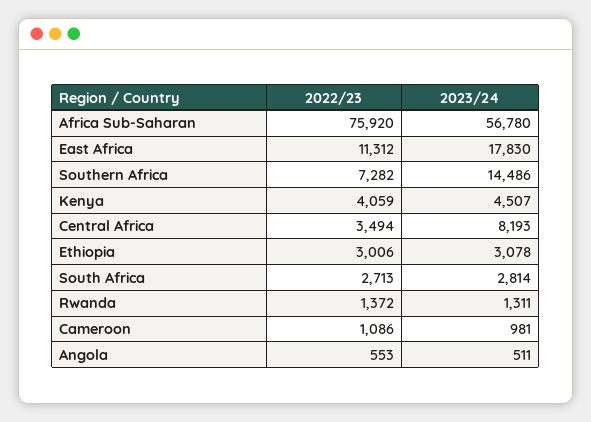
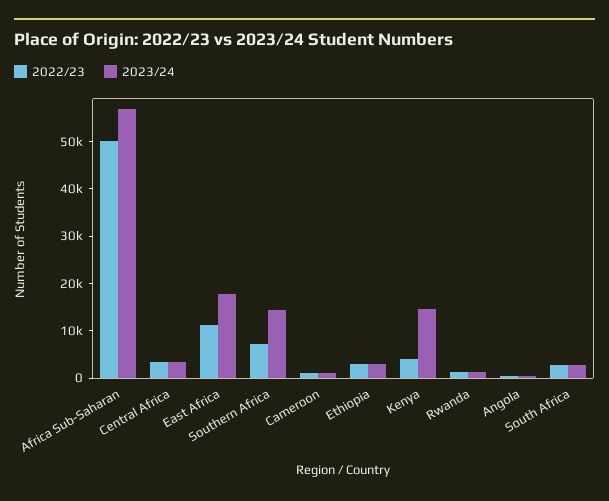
2022/23, Africa Sub-Saharan: 75920 -> 50000
2023/24, Kenya: 4507 -> 14000
2023/24, Central Africa: 8193 -> 4000

